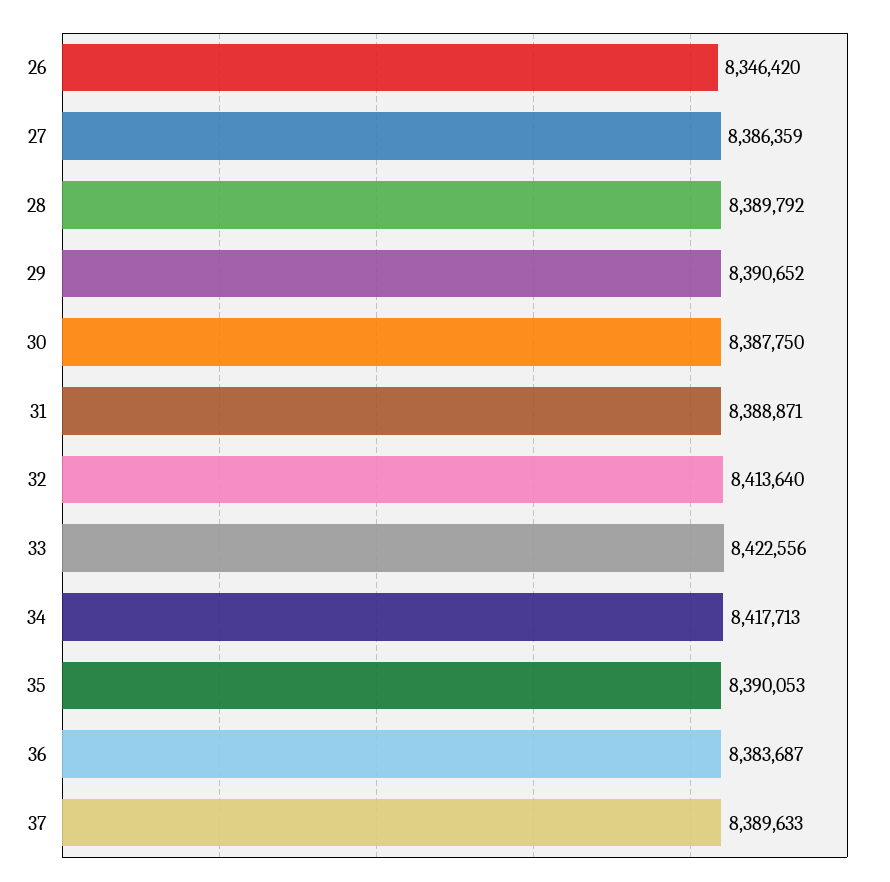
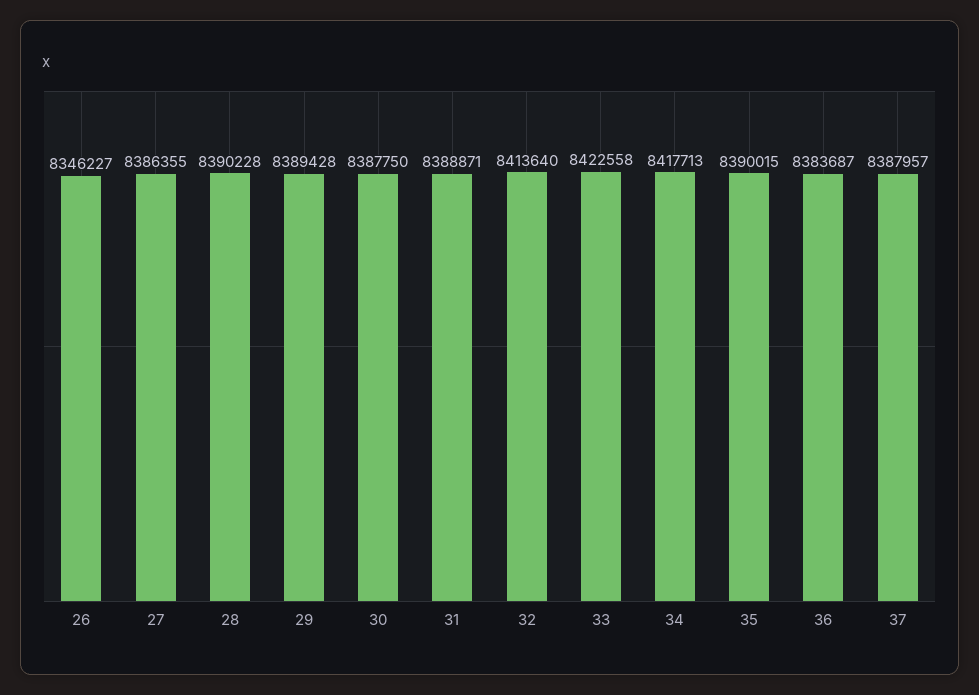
26: 8346420 -> 8346227
27: 8386359 -> 8386355
28: 8389792 -> 8390228
29: 8390652 -> 8389428
33: 8422556 -> 8422558
35: 8390053 -> 8390015
37: 8389633 -> 8387957

